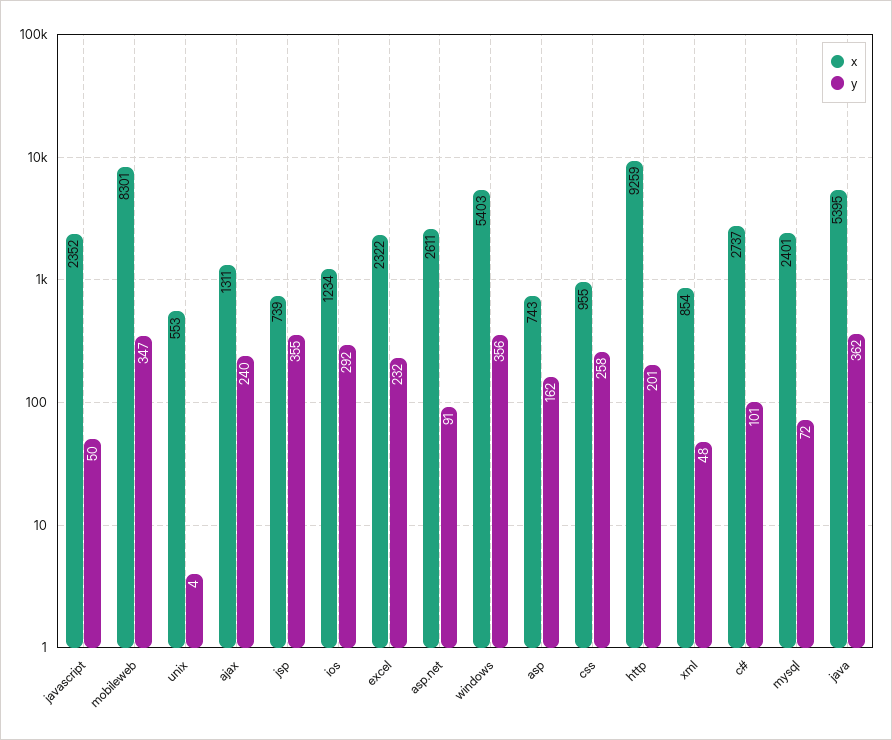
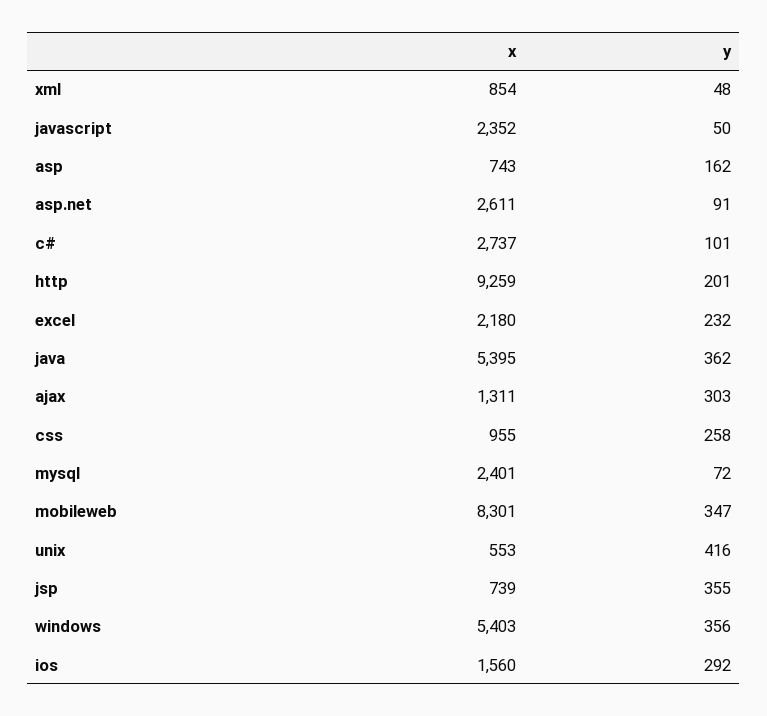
y, unix: 4 -> 416
y, ajax: 240 -> 303
x, ios: 1234 -> 1560
x, excel: 2322 -> 2180

